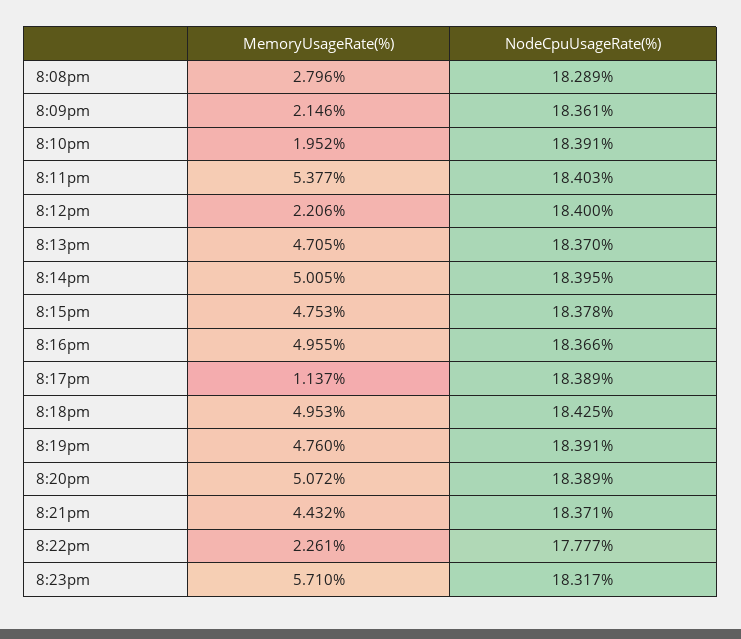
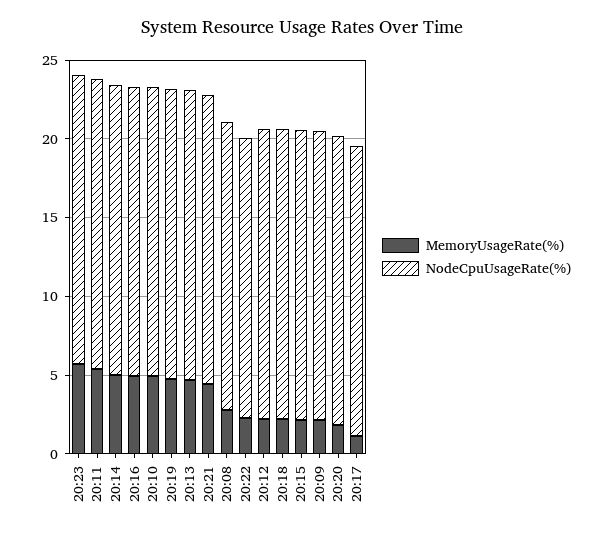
MemoryUsageRate(%), 8:10pm: 1.952 -> 5
MemoryUsageRate(%), 8:15pm: 4.753 -> 2
MemoryUsageRate(%), 8:18pm: 4.953 -> 2
MemoryUsageRate(%), 8:20pm: 5.072 -> 2

